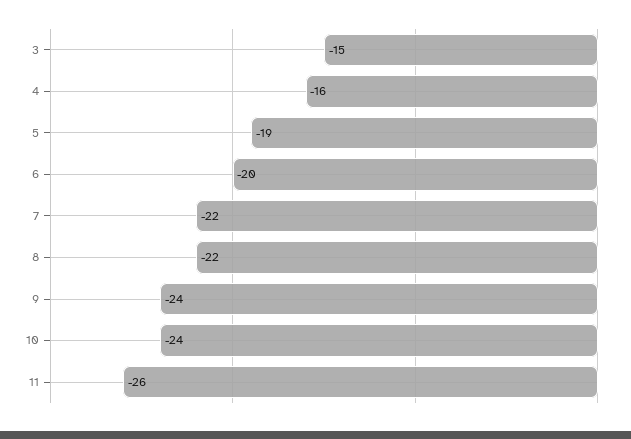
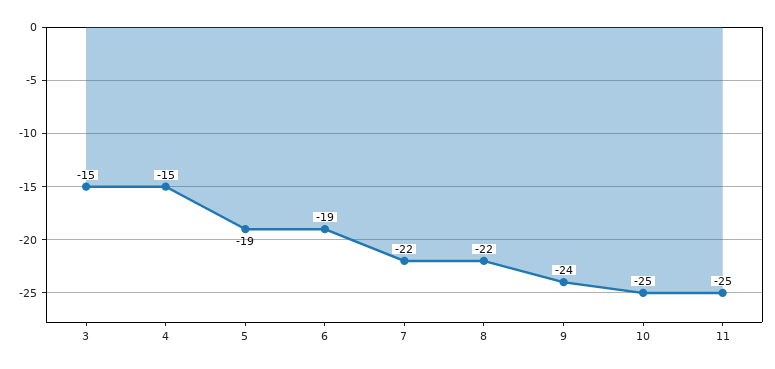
4: -16 -> -15
6: -20 -> -19
10: -24 -> -25
11: -26 -> -25

